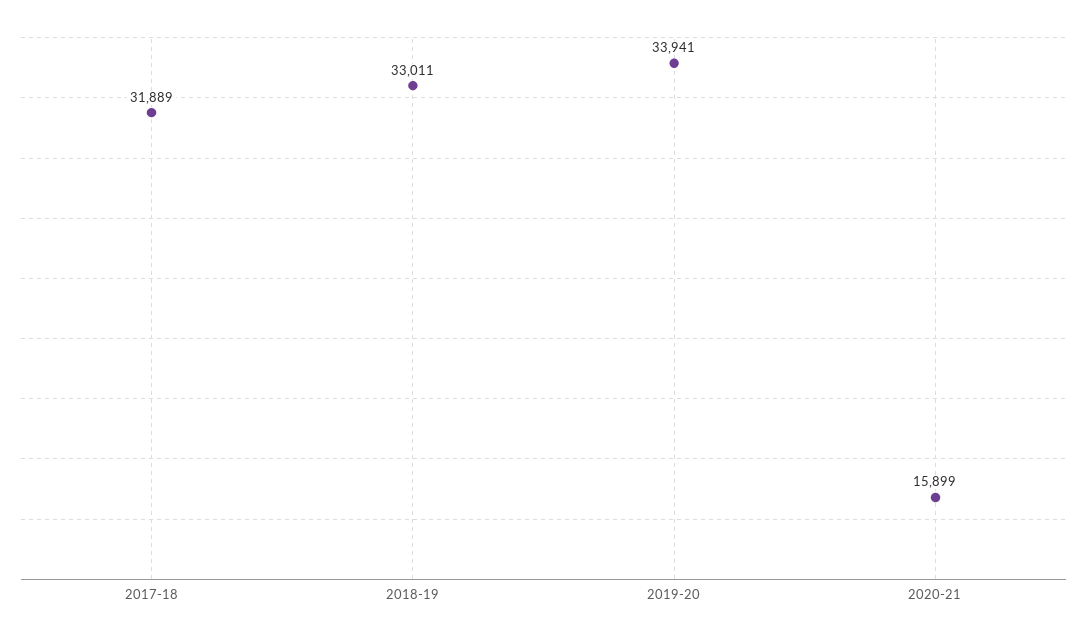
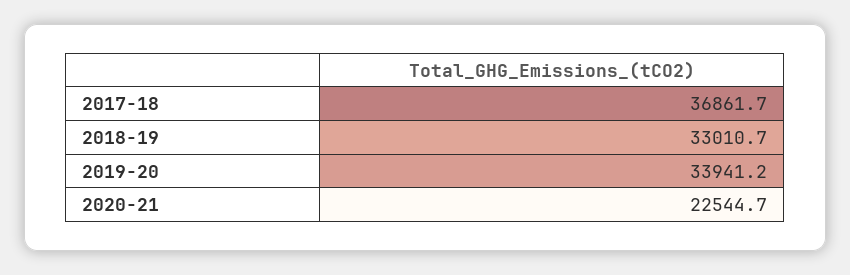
2017-18: 31889 -> 36861.7
2020-21: 15899 -> 22544.7

